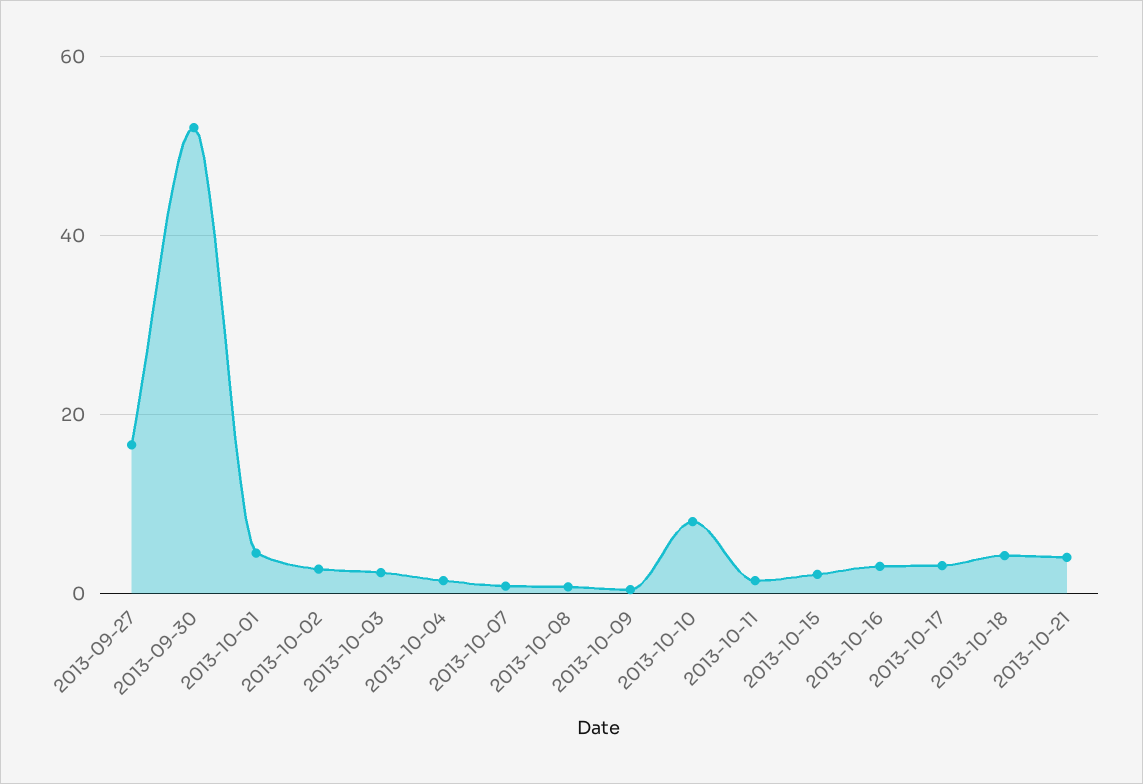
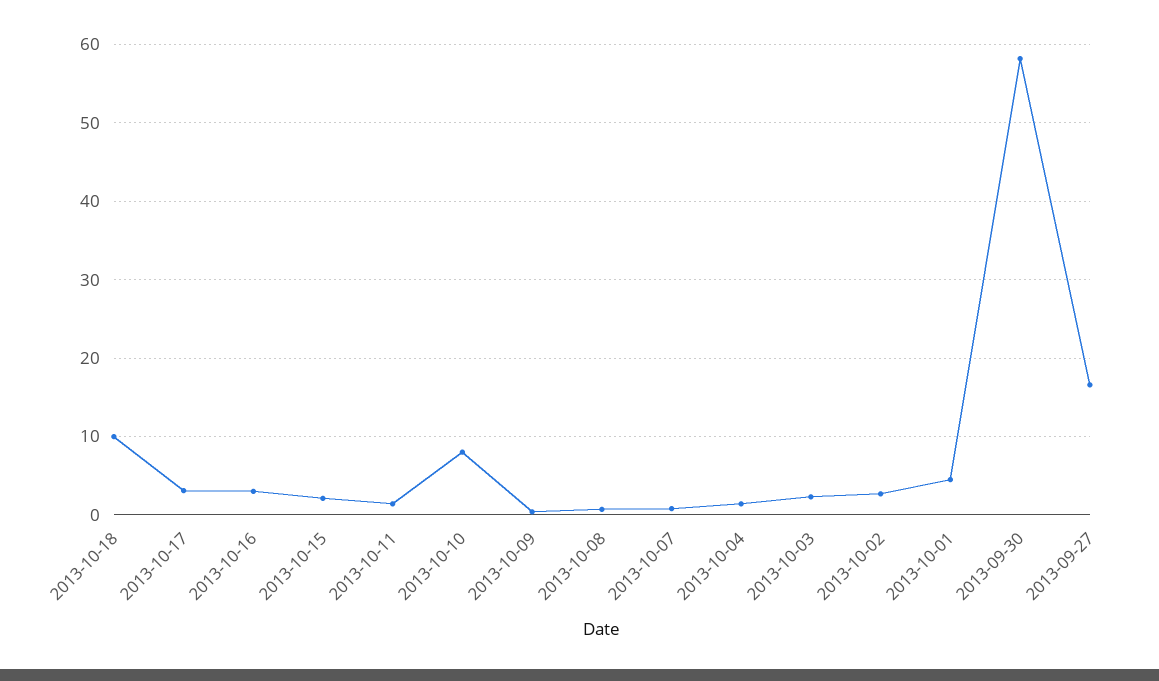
2013-09-30: 52 -> 58
2013-10-18: 4 -> 10
2013-10-21: 4 -> none

